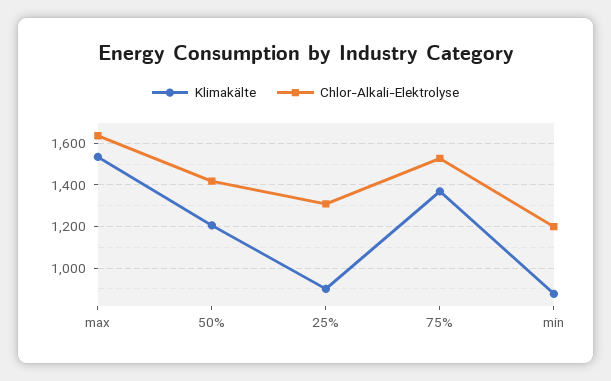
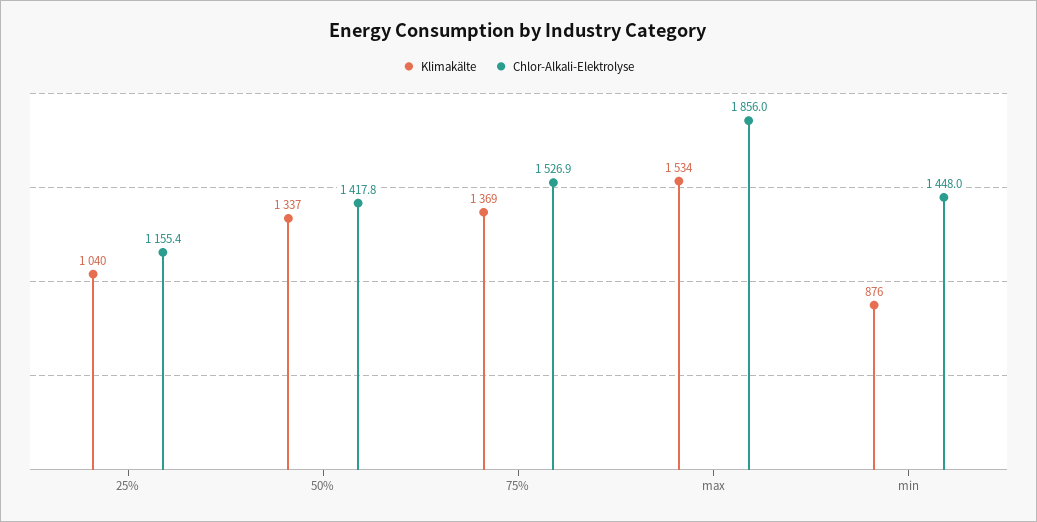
Chlor-Alkali-Elektrolyse, max: 1650 -> 1856
Klimakälte, 50%: 1200 -> 1337
Klimakälte, 25%: 900 -> 1040
Chlor-Alkali-Elektrolyse, 25%: 1300 -> 1155.4
Chlor-Alkali-Elektrolyse, min: 1200 -> 1448

